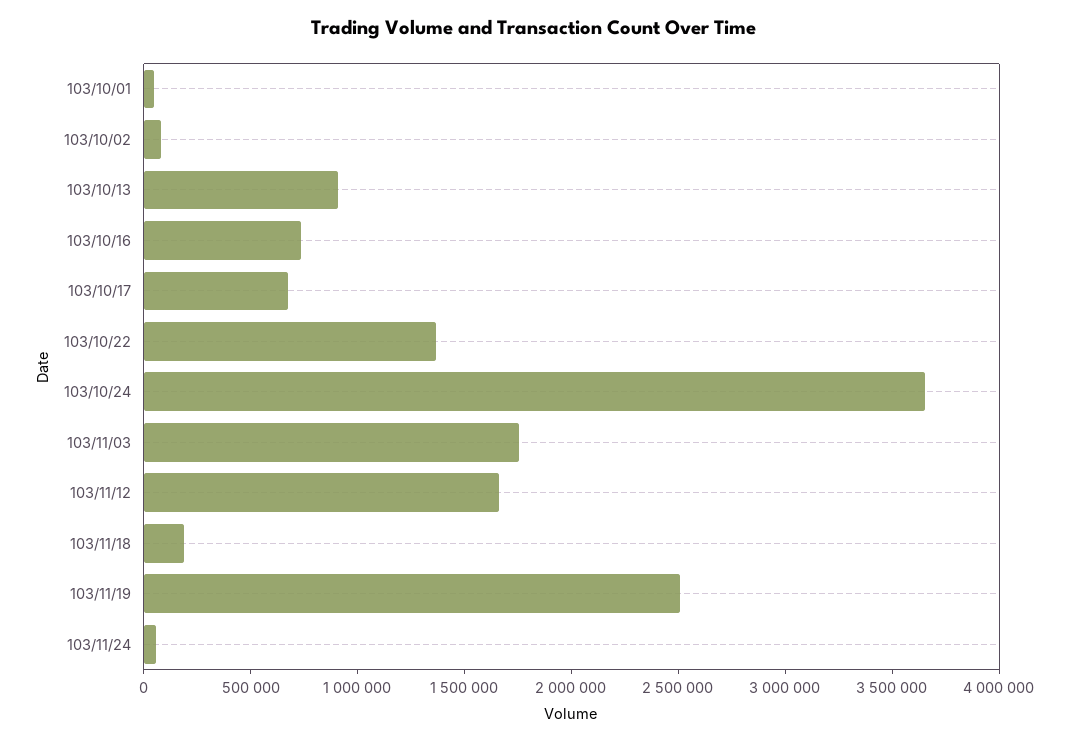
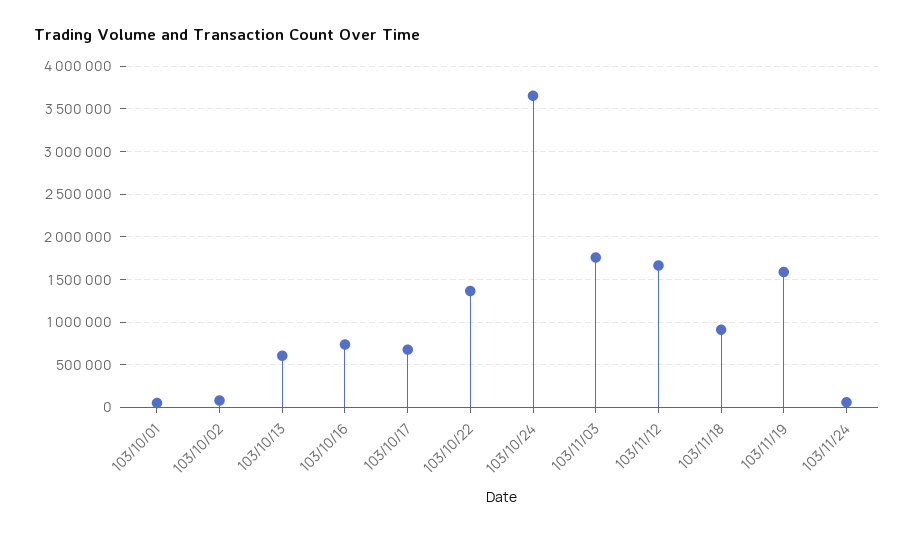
103/10/13: 900000 -> 600000
103/11/18: 200000 -> 900000
103/11/19: 2500000 -> 1600000

